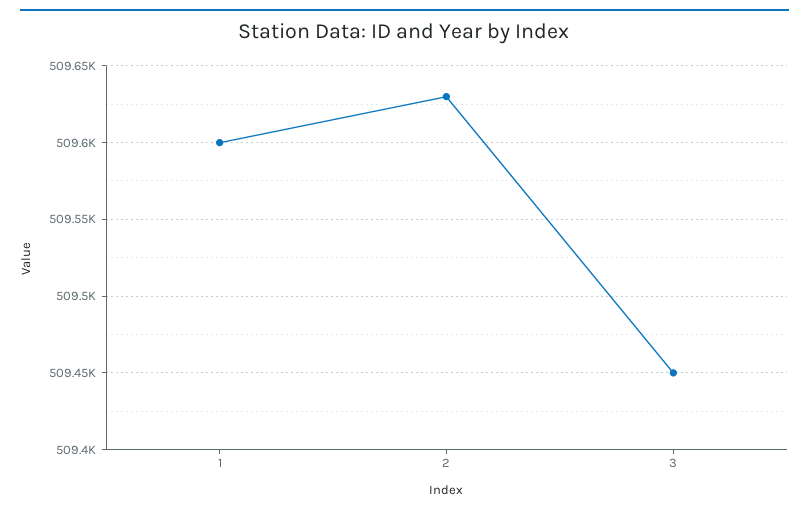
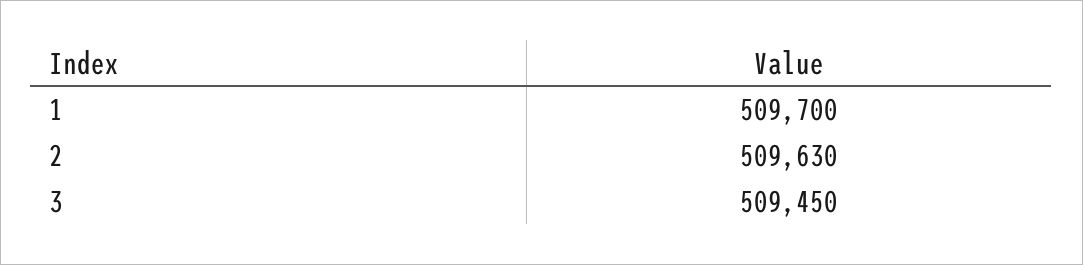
1: 509600 -> 509700

